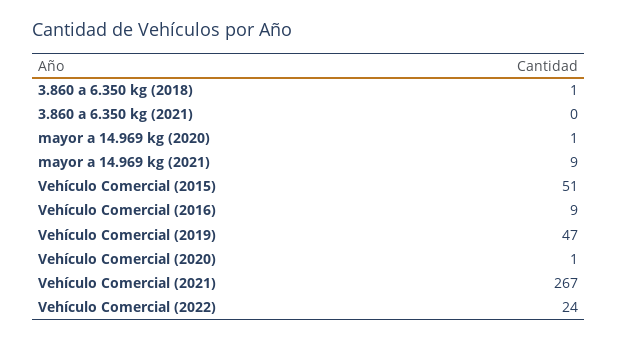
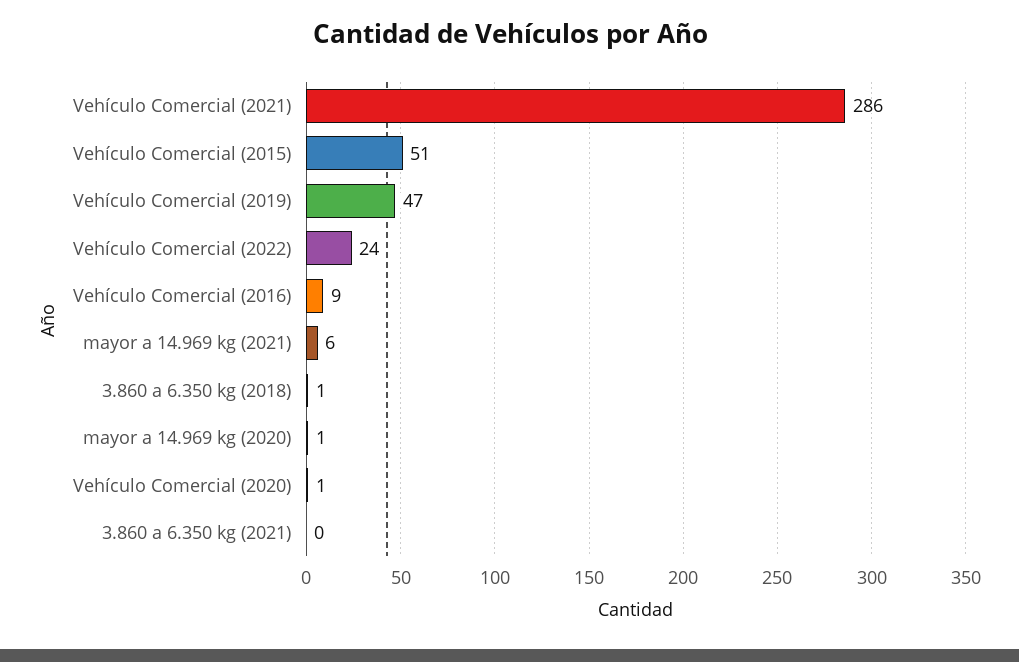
mayor a 14.969 kg (2021): 9 -> 6
Vehículo Comercial (2021): 267 -> 286

